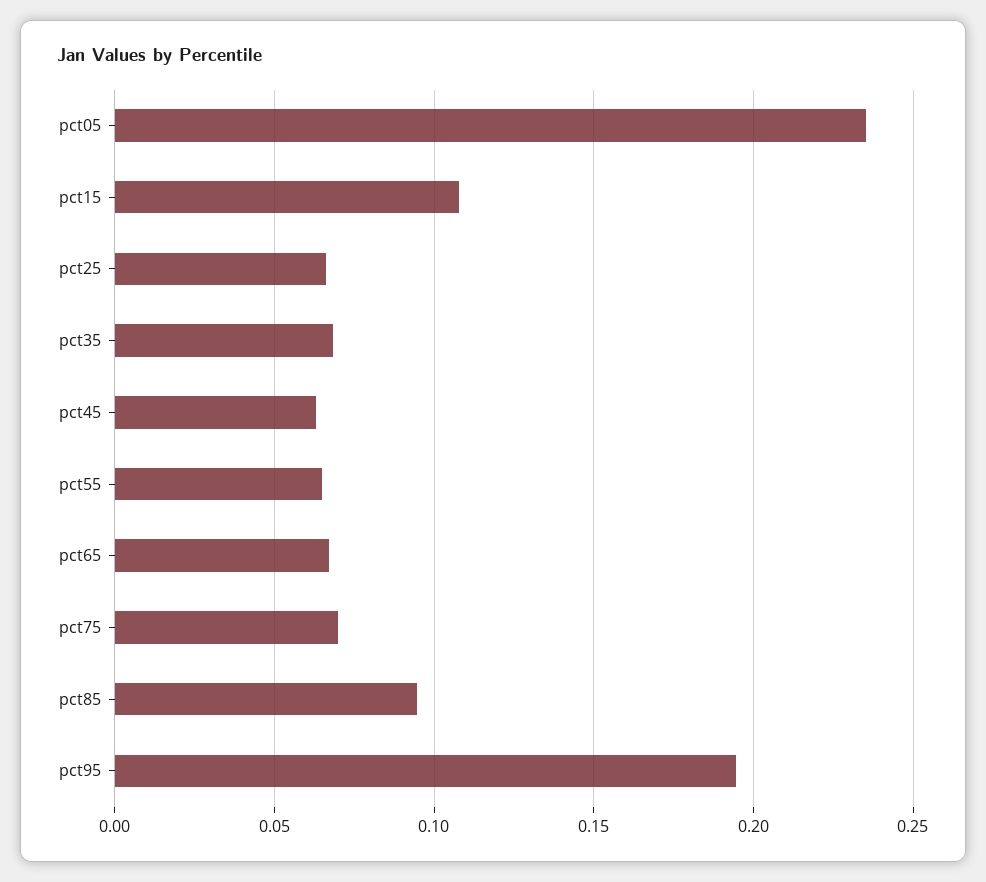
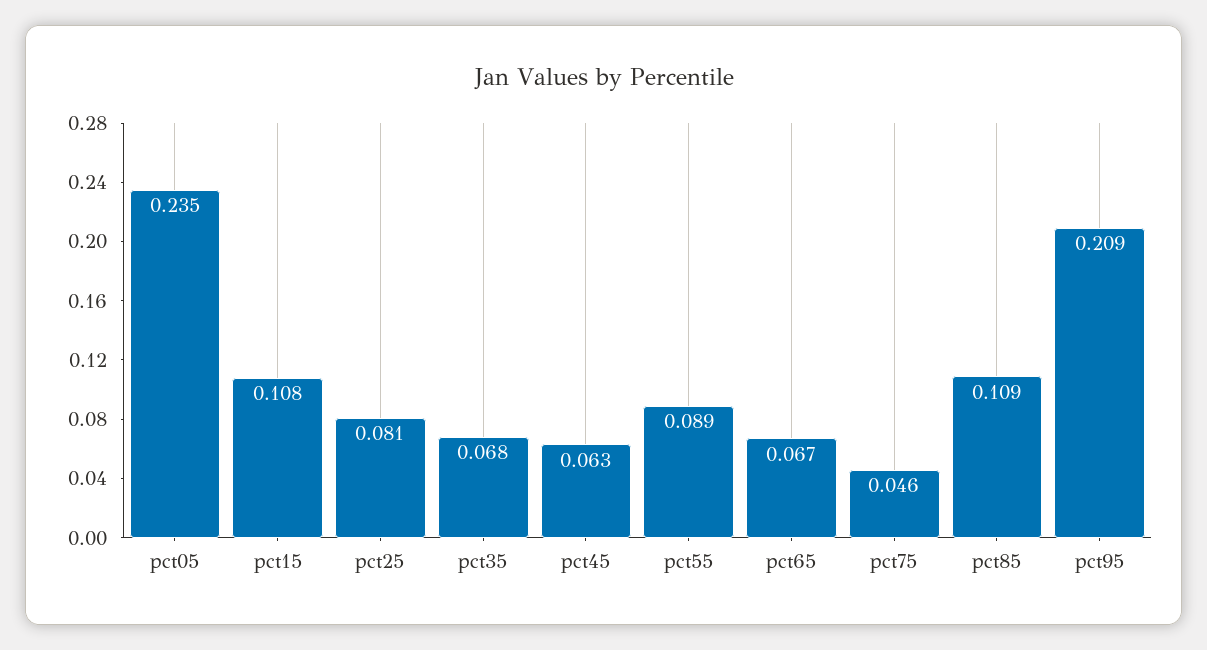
pct25: 0.065 -> 0.081
pct55: 0.065 -> 0.089
pct75: 0.07 -> 0.046
pct85: 0.095 -> 0.109
pct95: 0.195 -> 0.209

